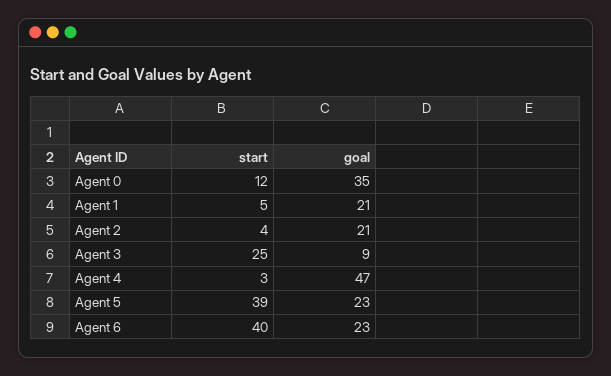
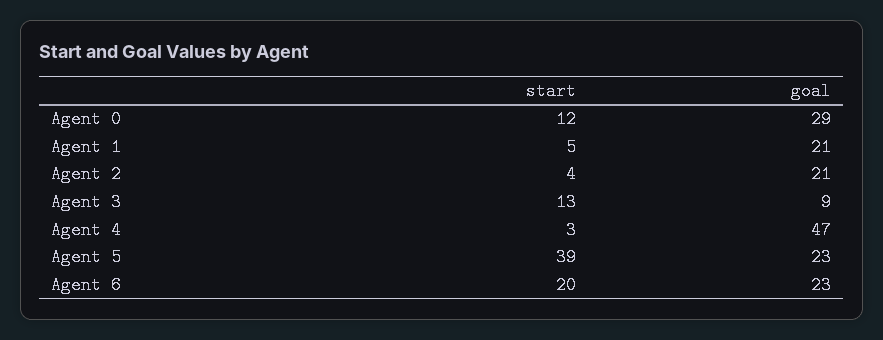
goal, Agent 0: 35 -> 29
start, Agent 3: 25 -> 13
start, Agent 6: 40 -> 20

